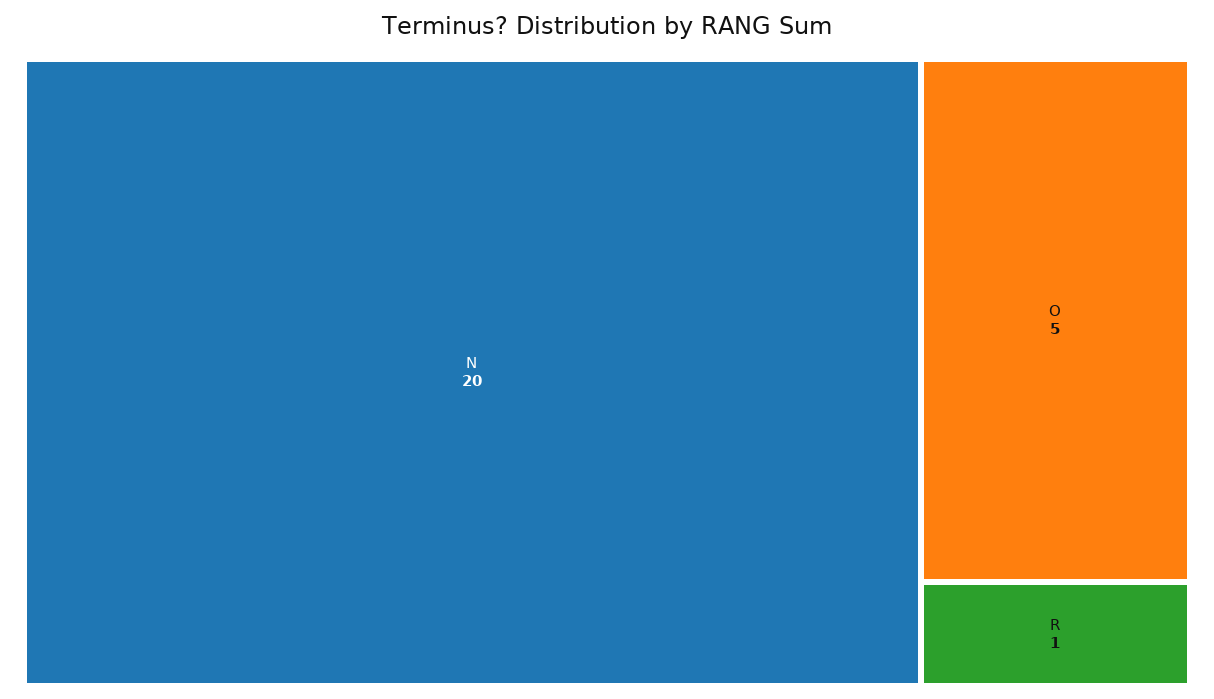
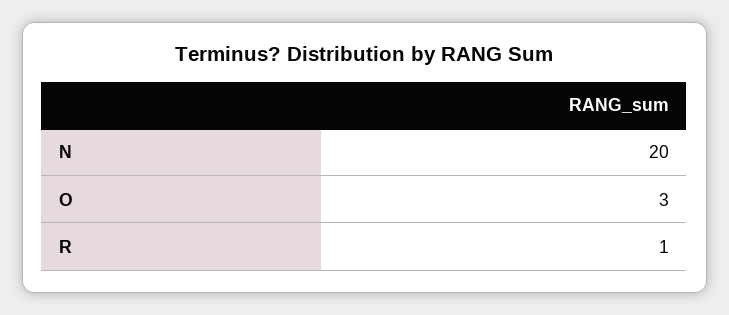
O: 5 -> 3

